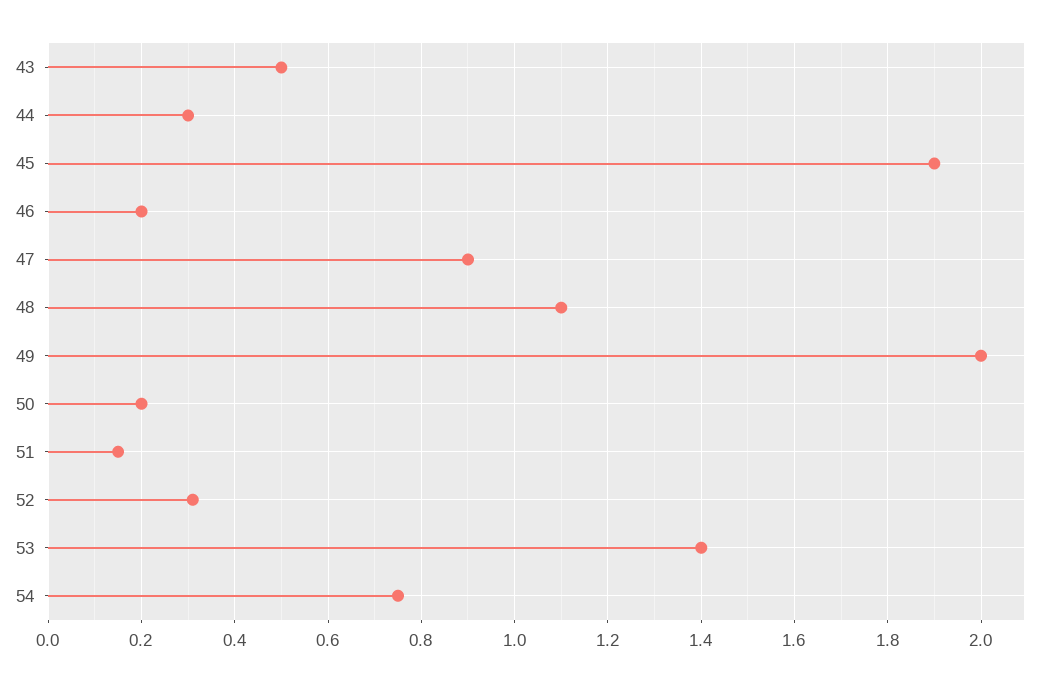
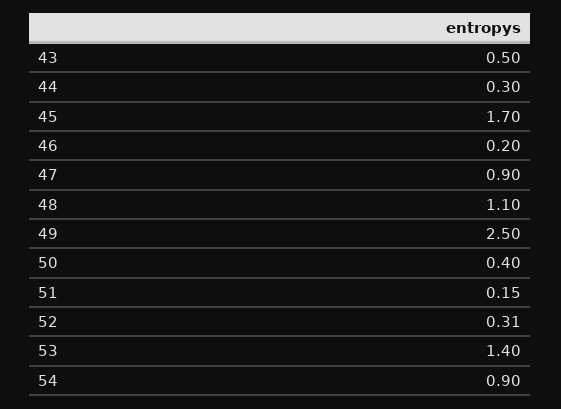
45: 1.9 -> 1.7
49: 2 -> 2.5
50: 0.2 -> 0.4
54: 0.75 -> 0.9

